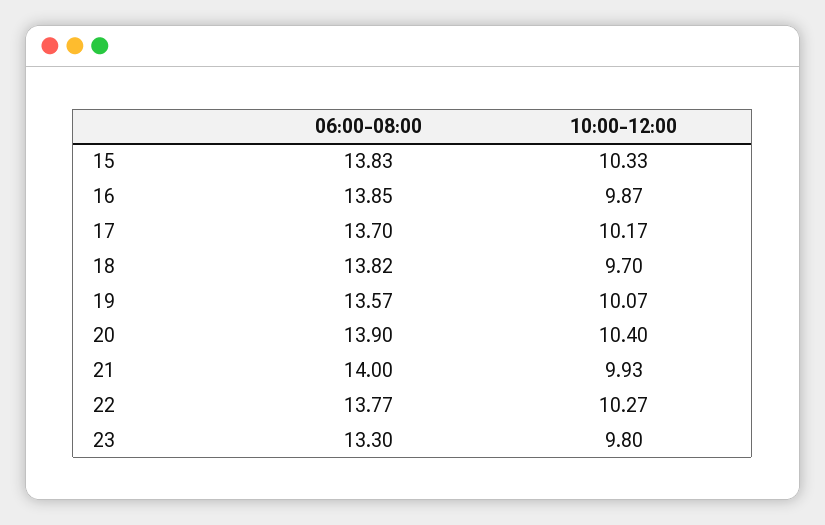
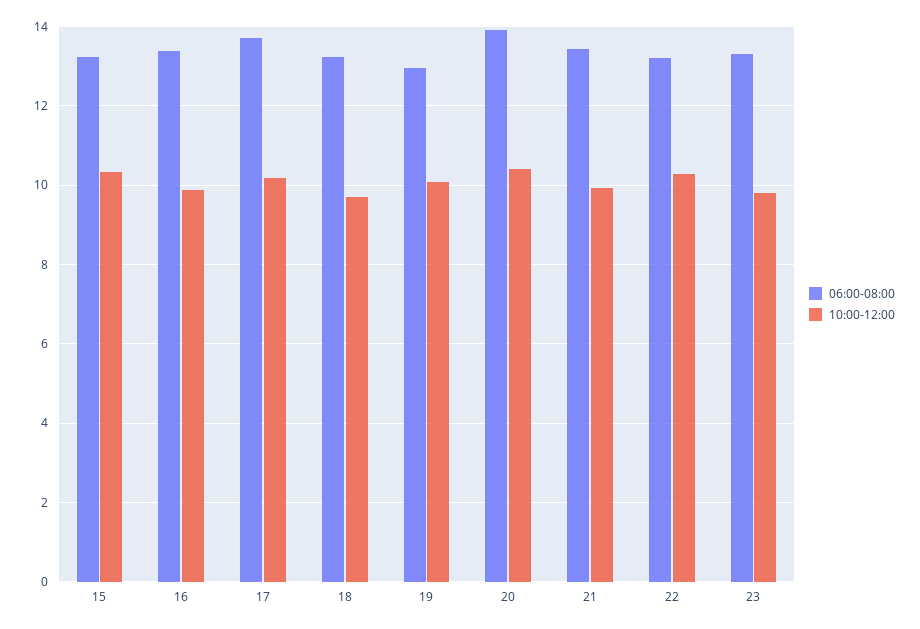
06:00-08:00, 15: 13.83 -> 13.2
06:00-08:00, 16: 13.85 -> 13.4
06:00-08:00, 18: 13.82 -> 13.2
06:00-08:00, 19: 13.57 -> 13
06:00-08:00, 21: 14 -> 13.4
06:00-08:00, 22: 13.77 -> 13.2

